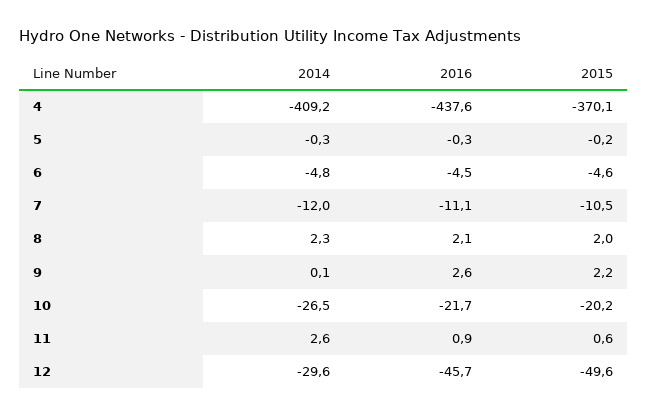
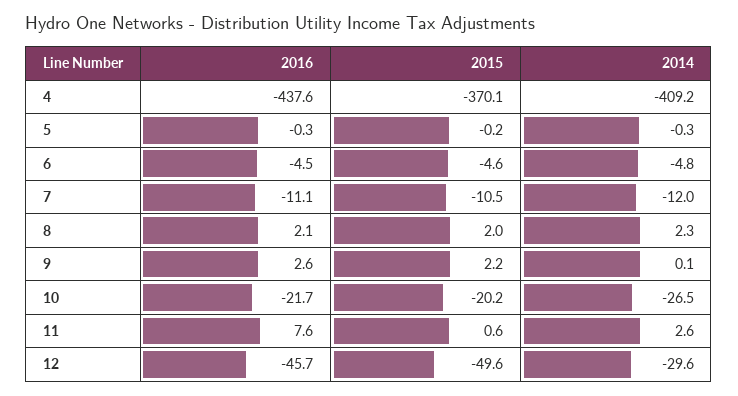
2016, 11: 0.9 -> 7.6

